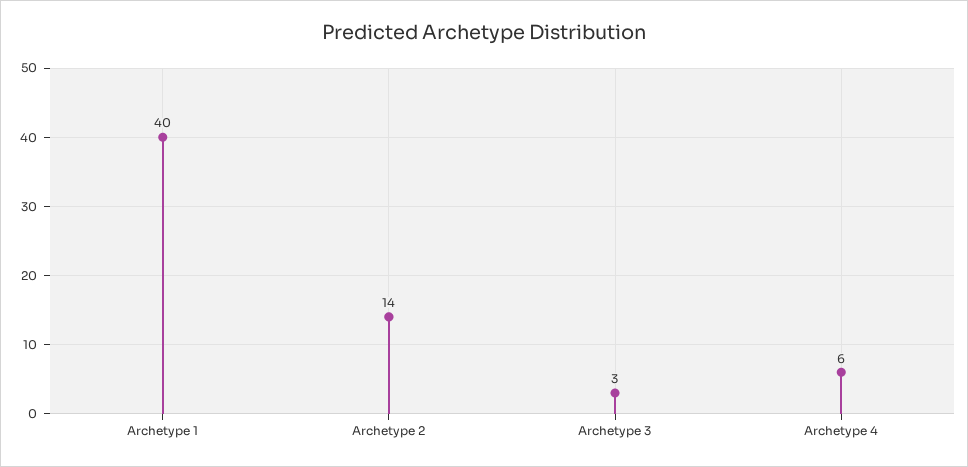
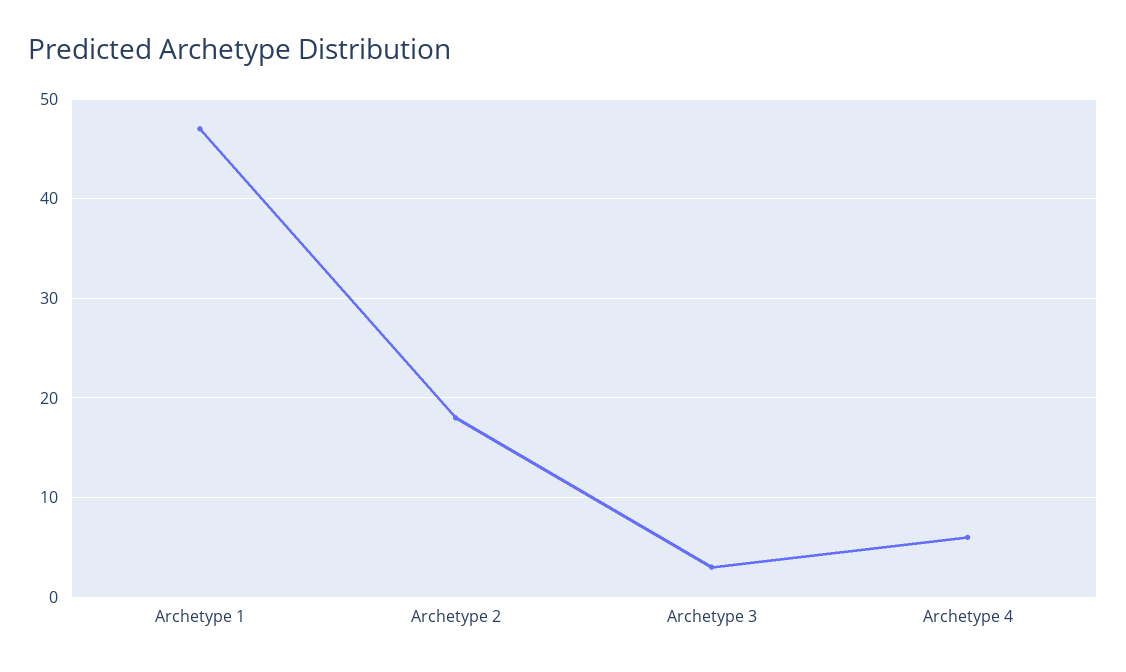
Archetype 1: 40 -> 47
Archetype 2: 14 -> 18

